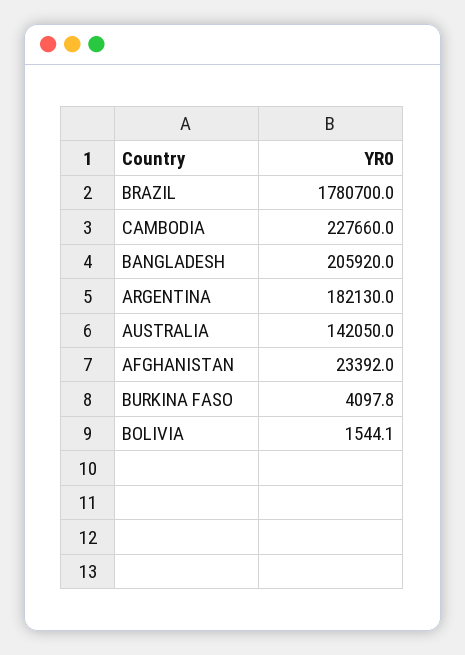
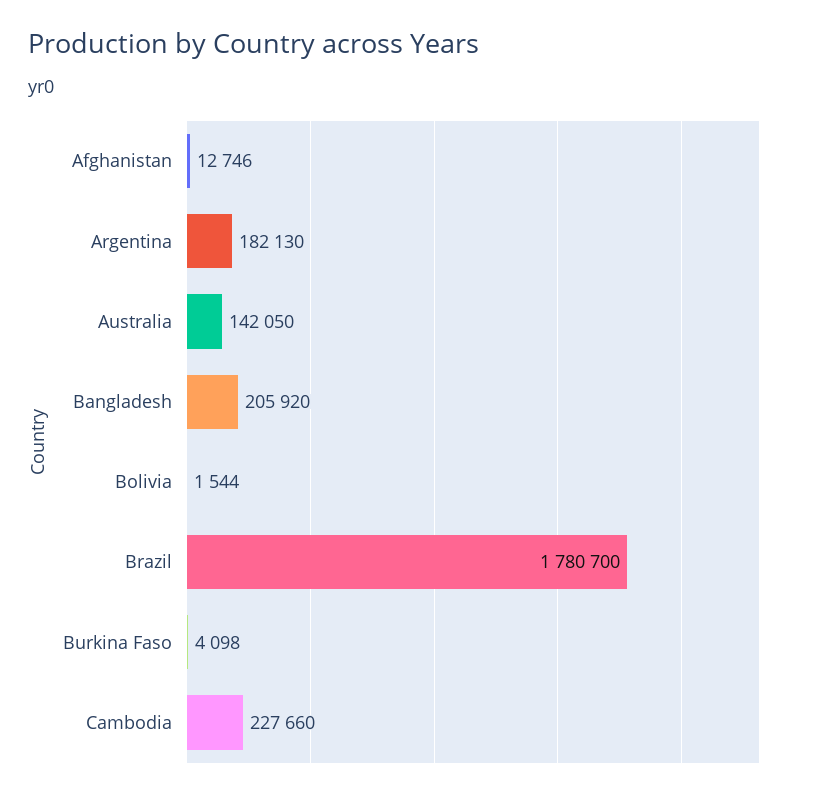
AFGHANISTAN: 23392 -> 12746

